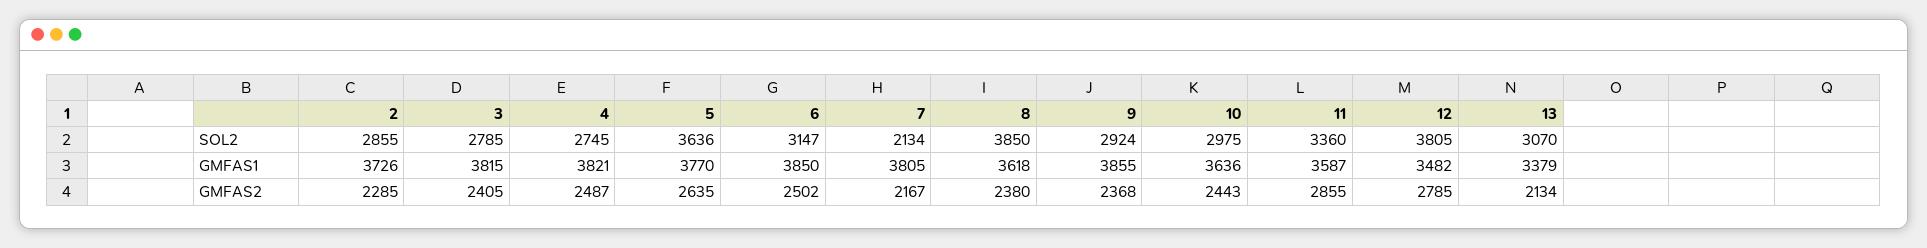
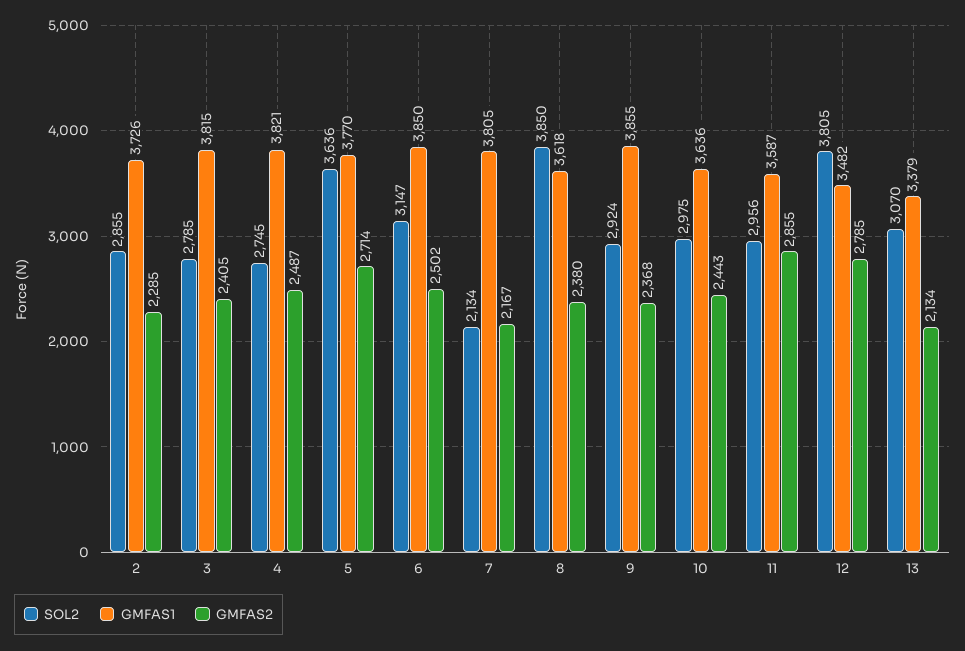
SOL2, 11: 3360 -> 2956
GMFAS2, 5: 2635 -> 2714

